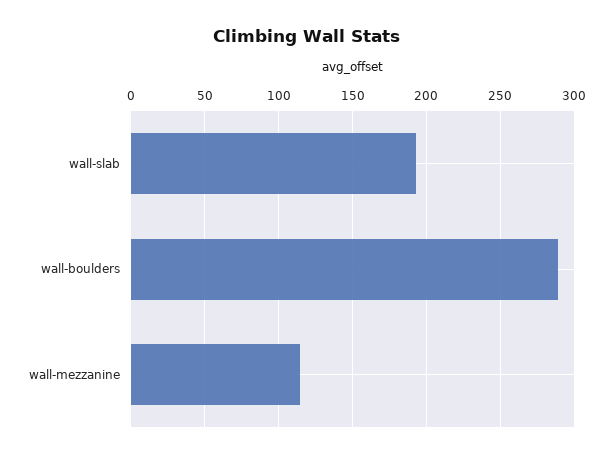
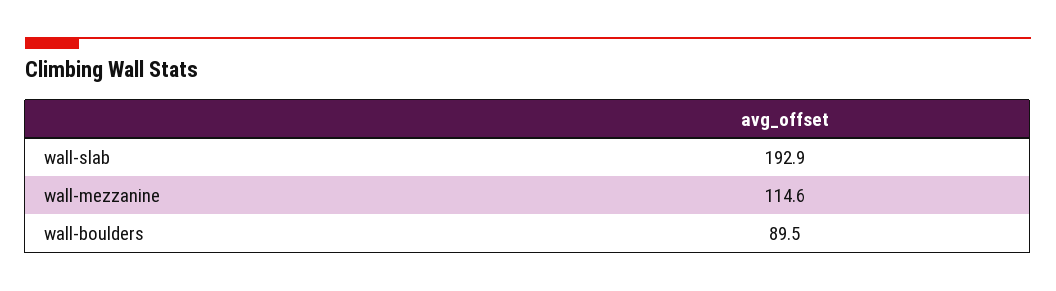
wall-boulders: 290 -> 89.5

